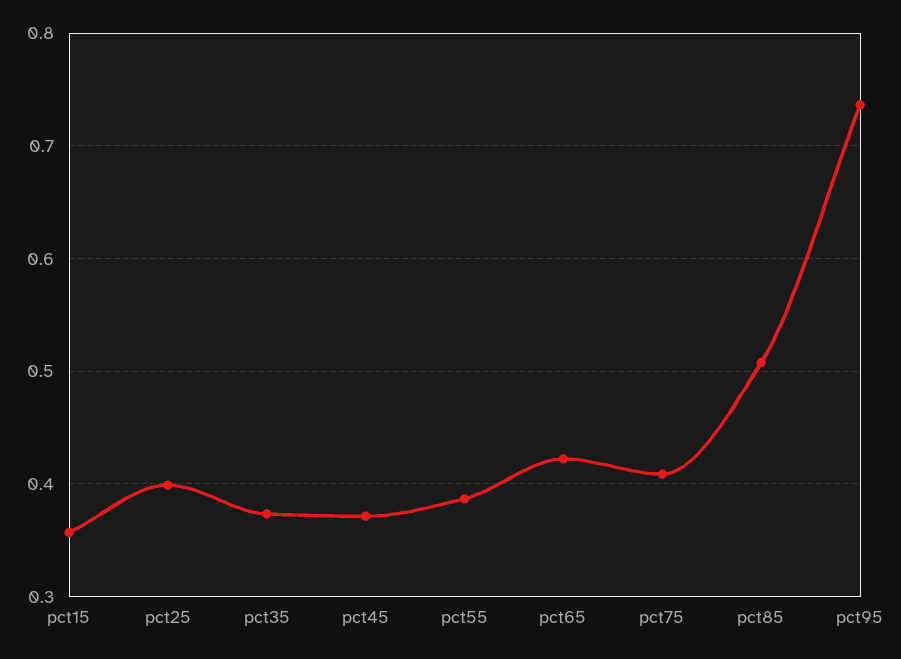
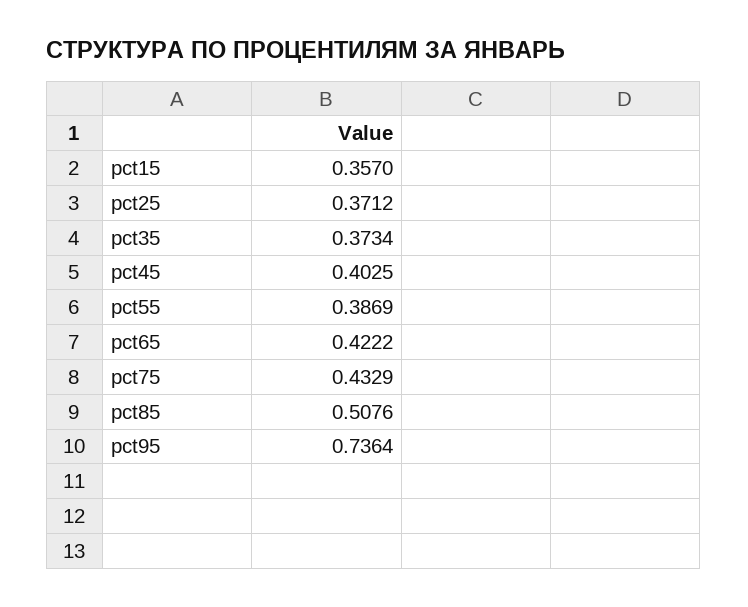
pct25: 0.4 -> 0.3712
pct45: 0.37 -> 0.4025
pct75: 0.41 -> 0.4329

